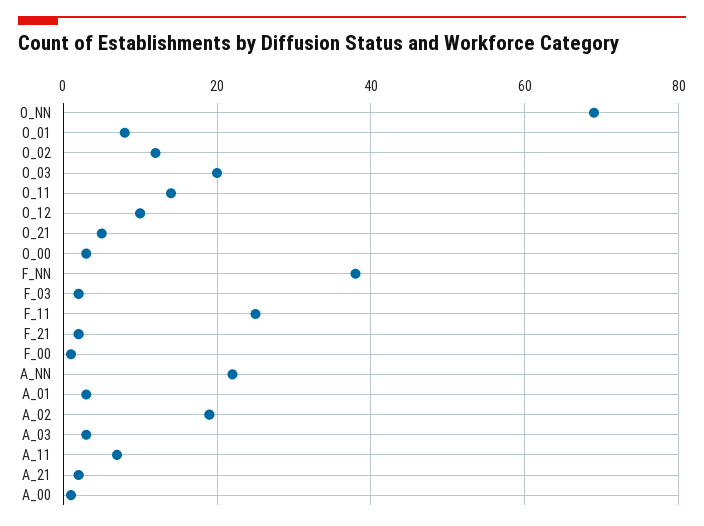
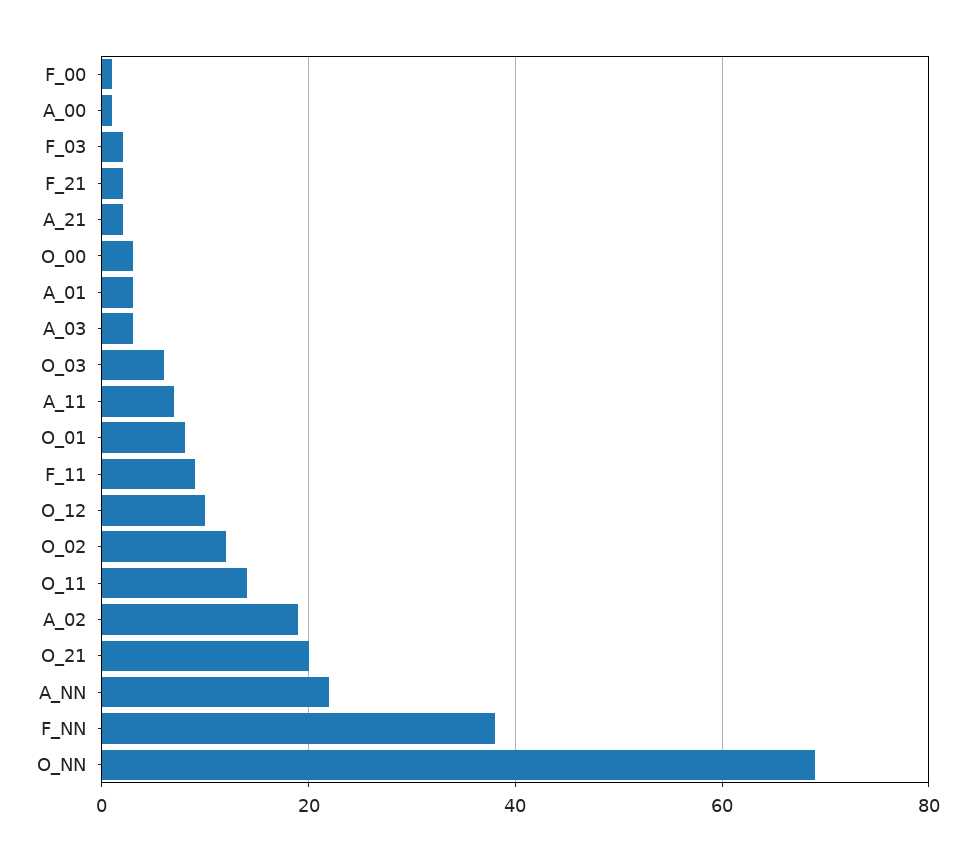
O_03: 20 -> 5
O_21: 5 -> 20
F_11: 25 -> 10

